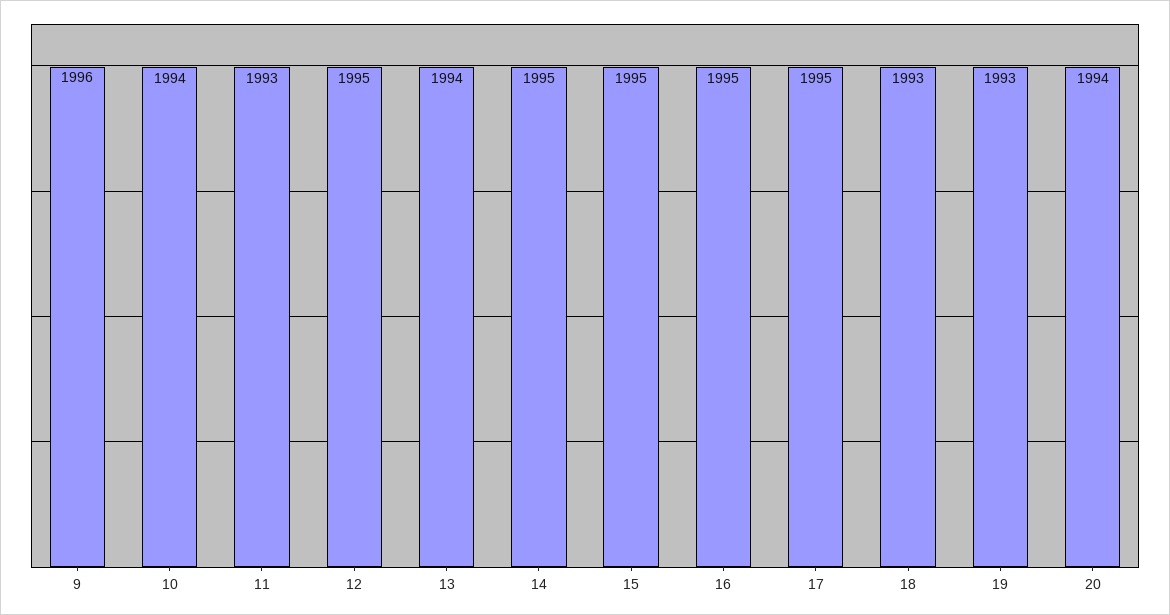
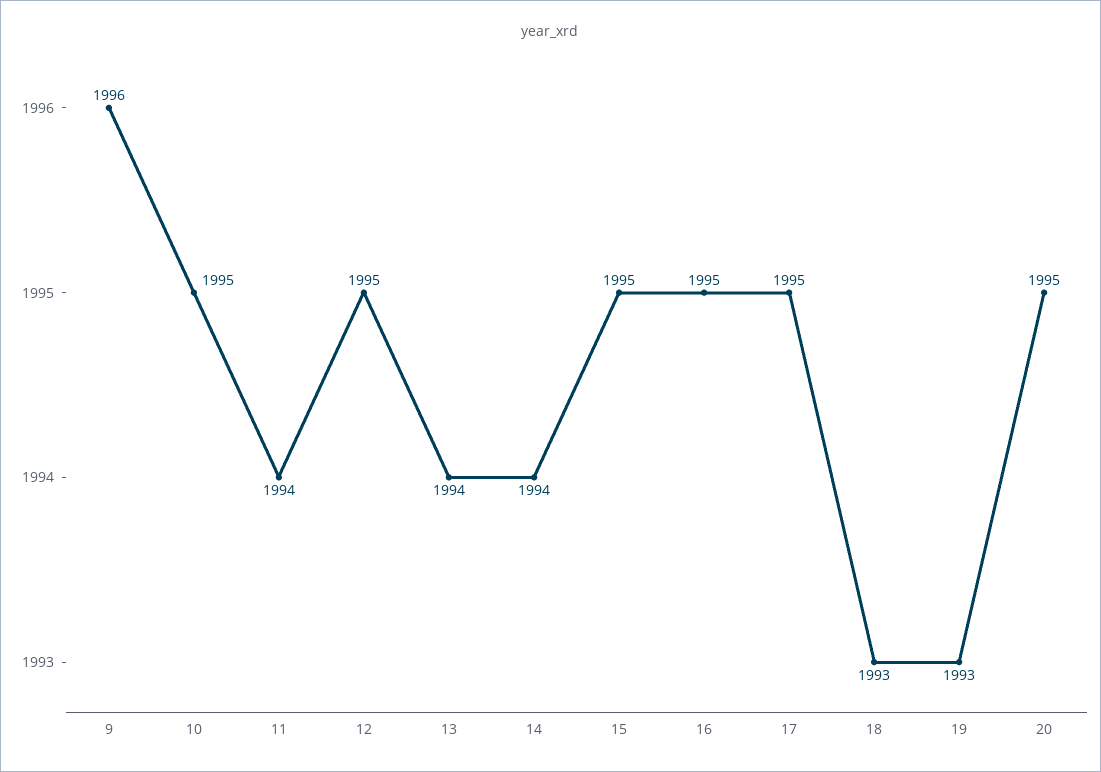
10: 1994 -> 1995
11: 1993 -> 1994
14: 1995 -> 1994
20: 1994 -> 1995

